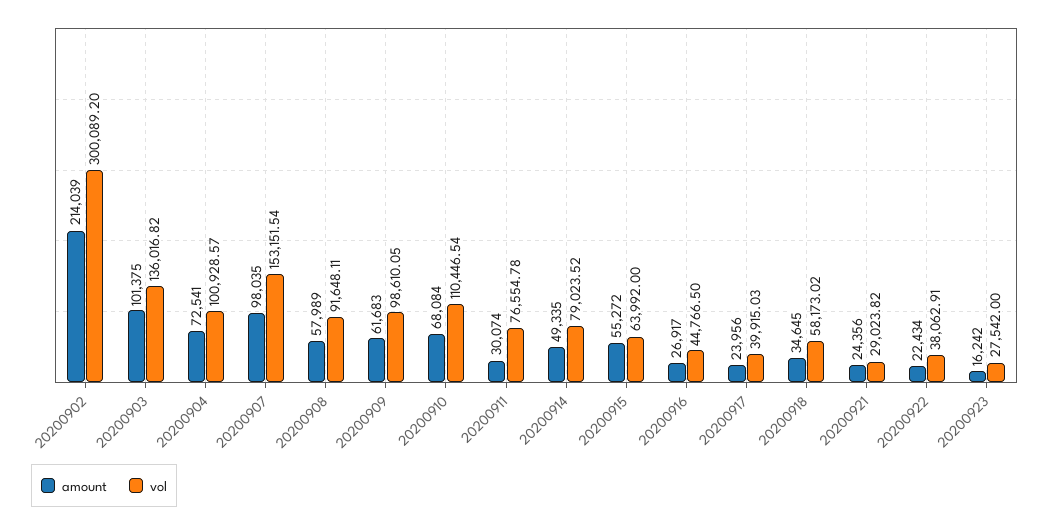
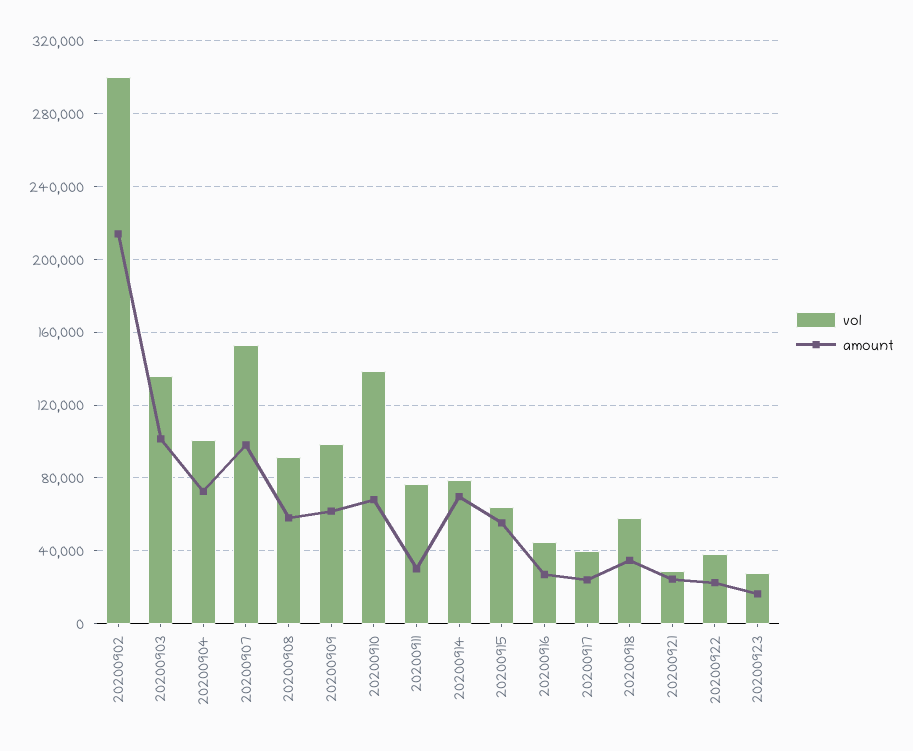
vol, 20200910: 110446.54 -> 140000
amount, 20200914: 49335 -> 70000

